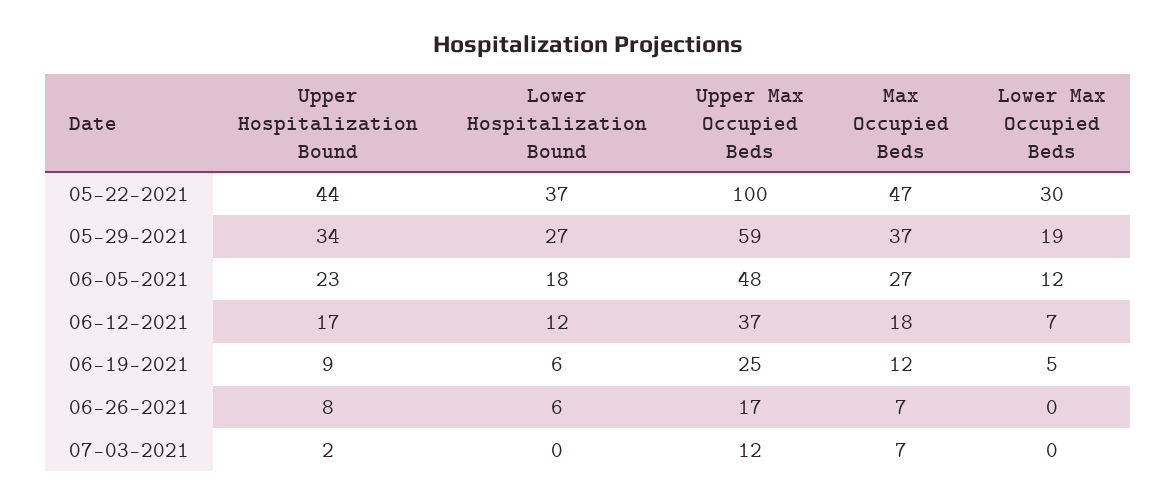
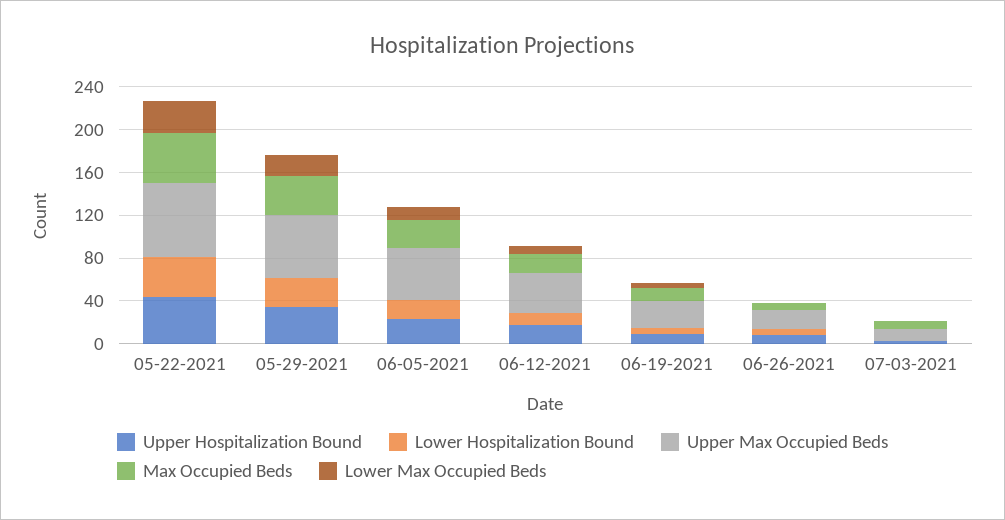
Upper Max Occupied Beds, 05-22-2021: 100 -> 70

